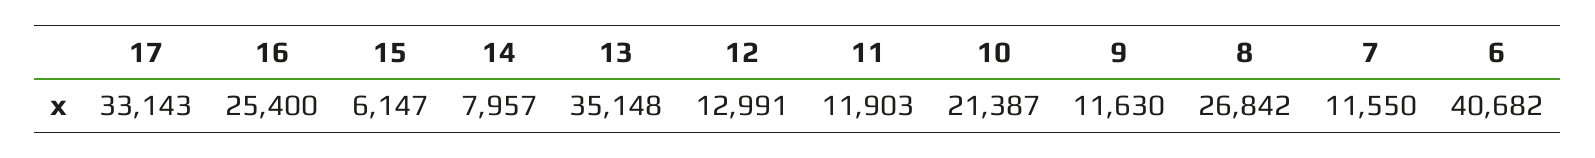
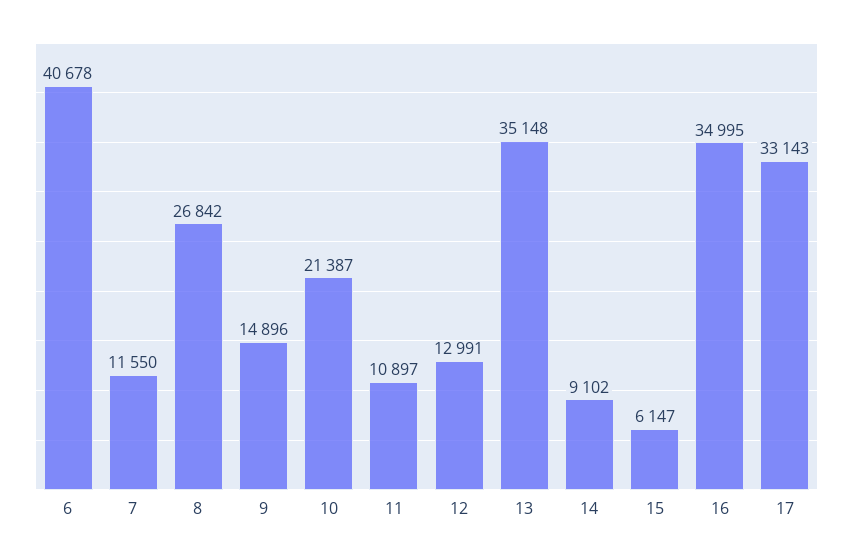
16: 25400 -> 34995
14: 7957 -> 9102
11: 11903 -> 10897
9: 11630 -> 14896
6: 40682 -> 40678

